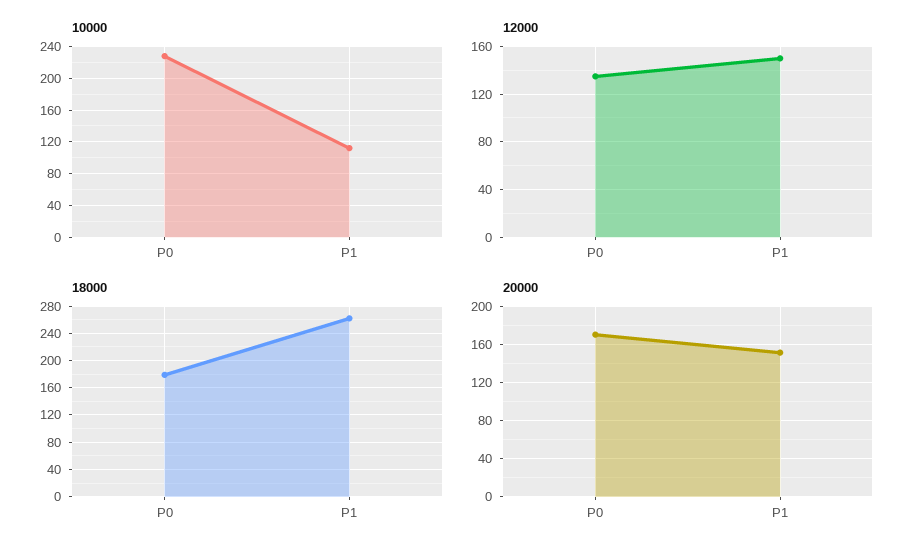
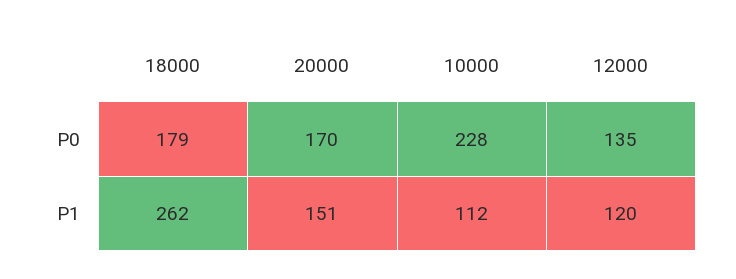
12000, P1: 150 -> 120

